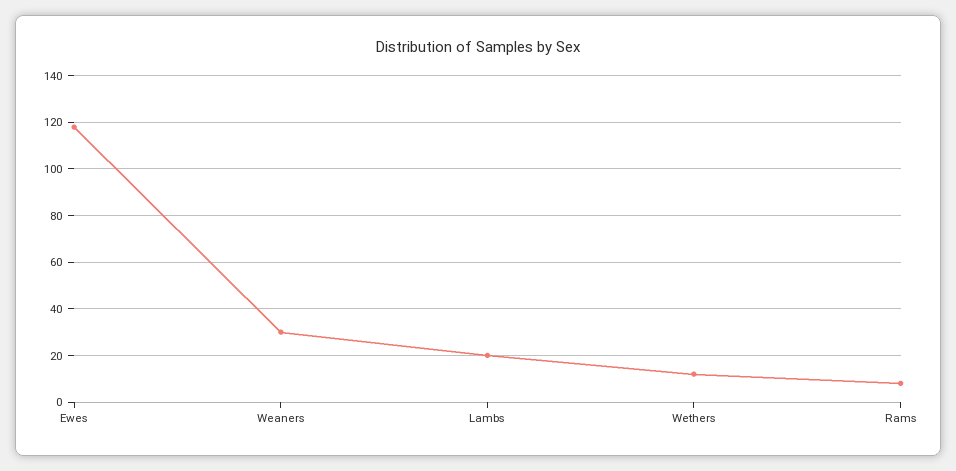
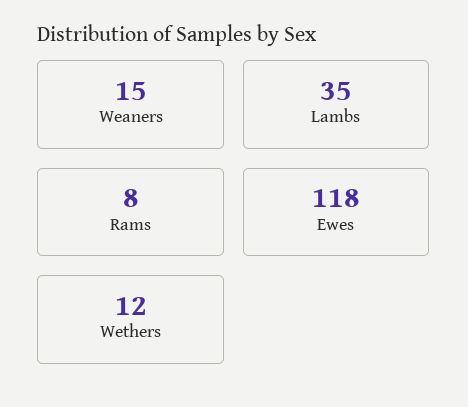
Weaners: 30 -> 15
Lambs: 20 -> 35

